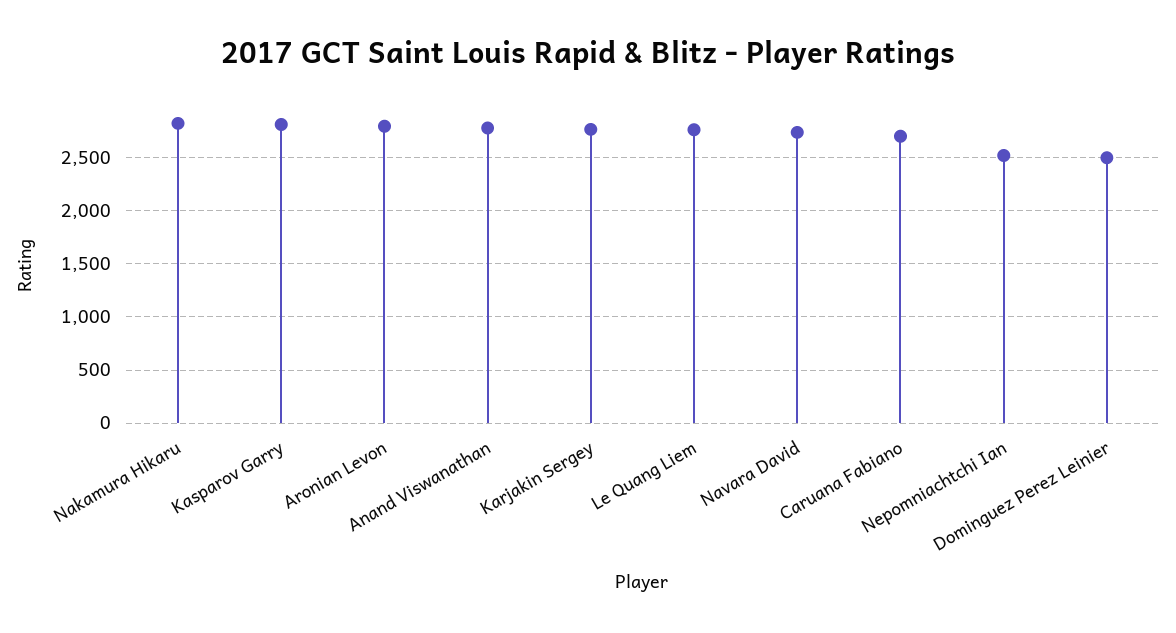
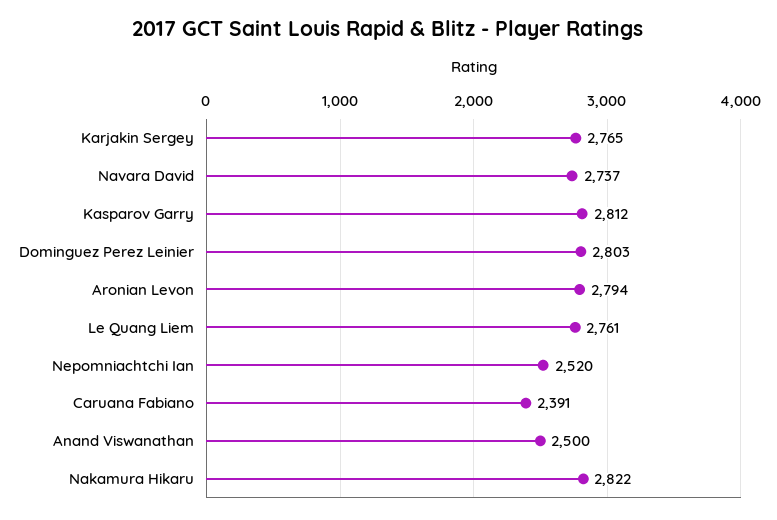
Anand Viswanathan: 2800 -> 2500
Caruana Fabiano: 2700 -> 2391
Dominguez Perez Leinier: 2500 -> 2803

